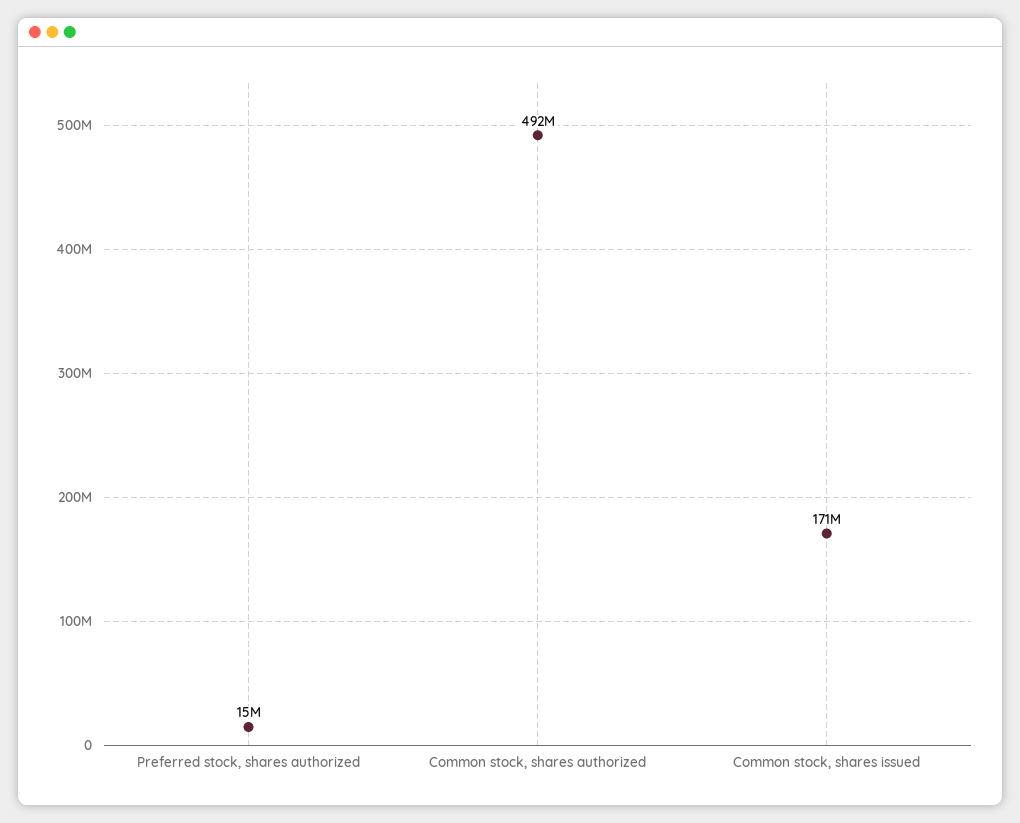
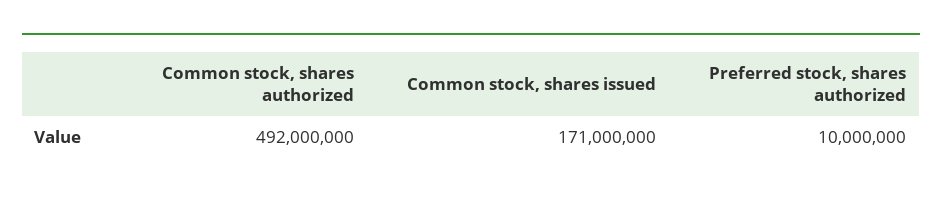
Preferred stock, shares authorized: 15000000 -> 10000000

